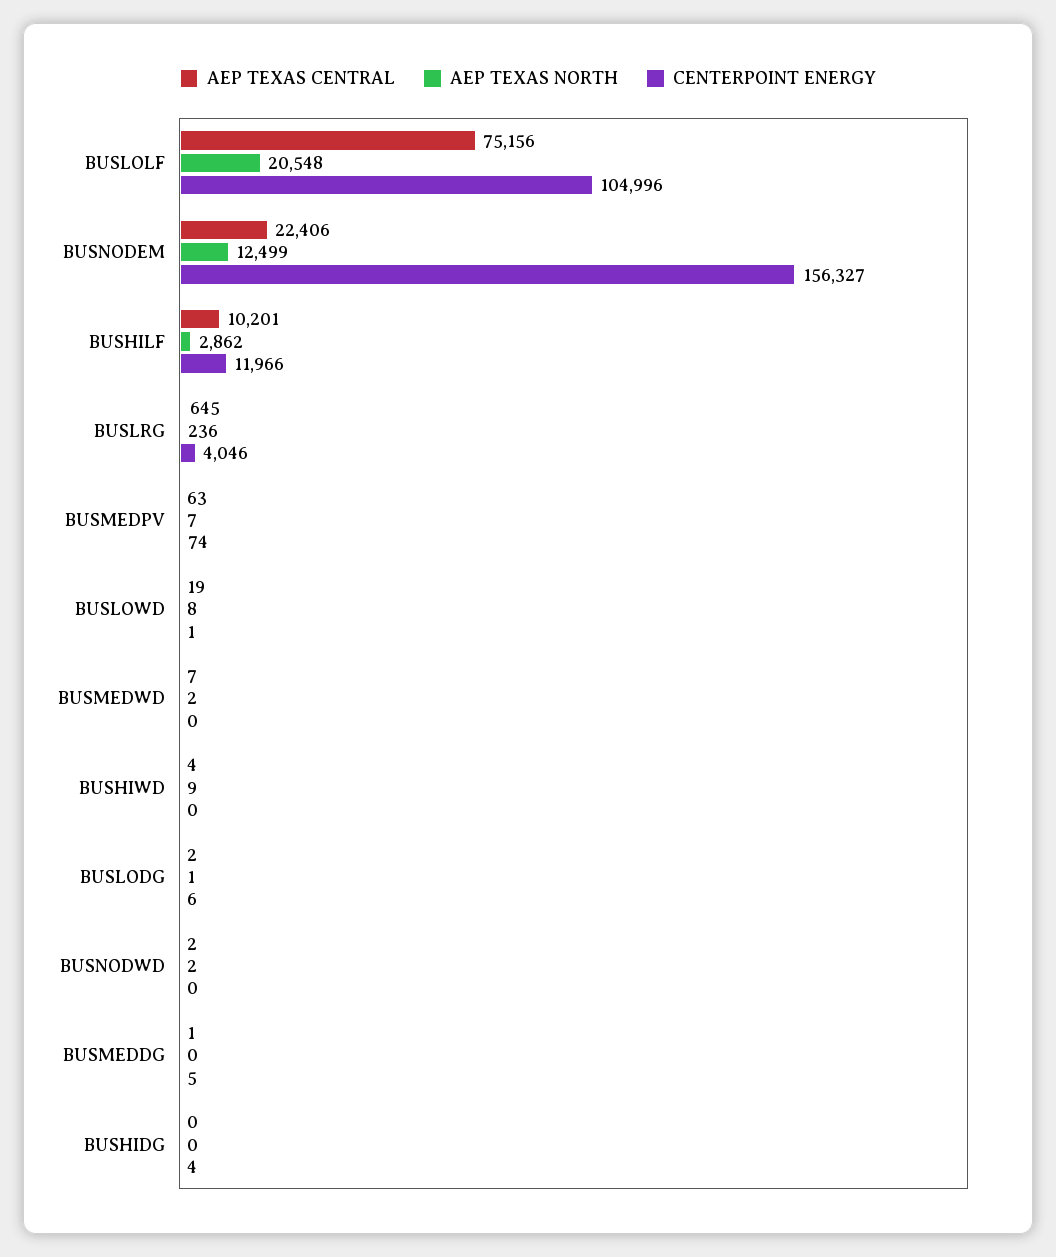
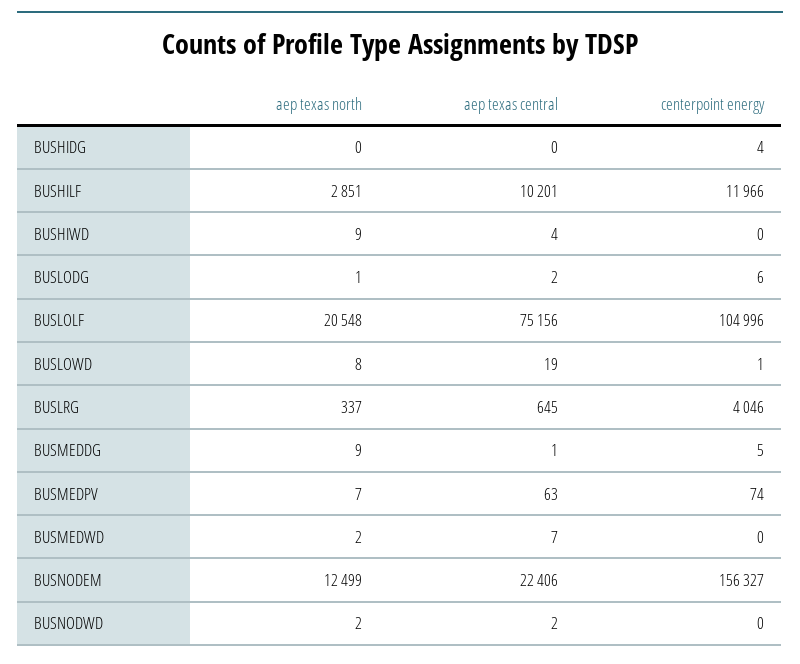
AEP TEXAS NORTH, BUSHILF: 2862 -> 2851
AEP TEXAS NORTH, BUSLRG: 236 -> 337
AEP TEXAS NORTH, BUSMEDDG: 0 -> 9

